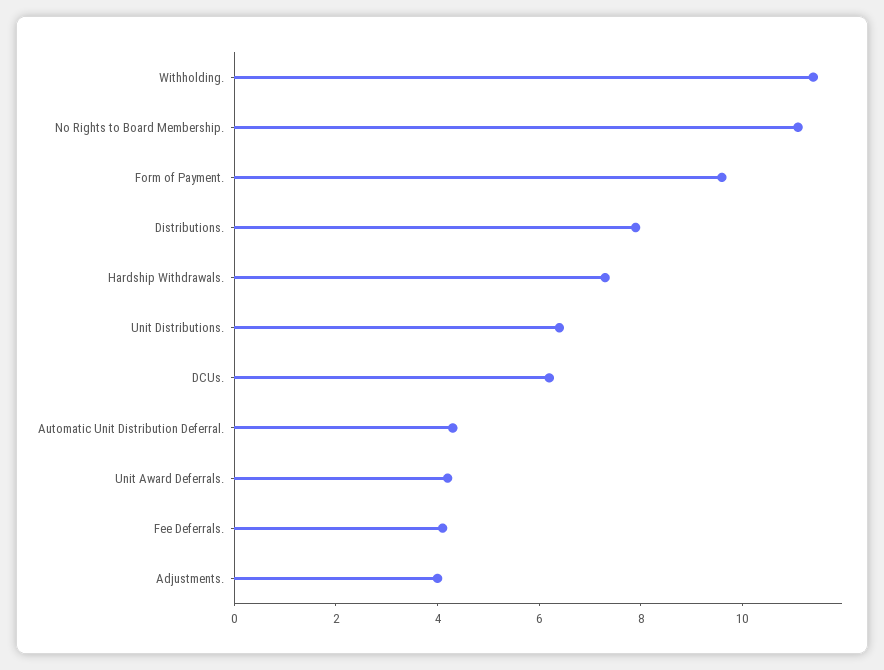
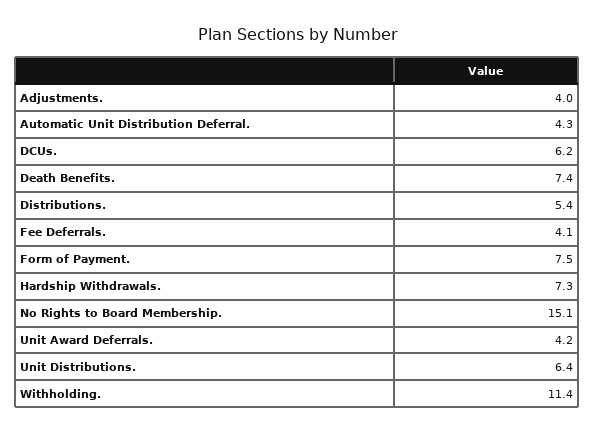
No Rights to Board Membership.: 11 -> 15.1
Form of Payment.: 9.5 -> 7.5
Distributions.: 8 -> 5.4
Death Benefits.: none -> 7.4

